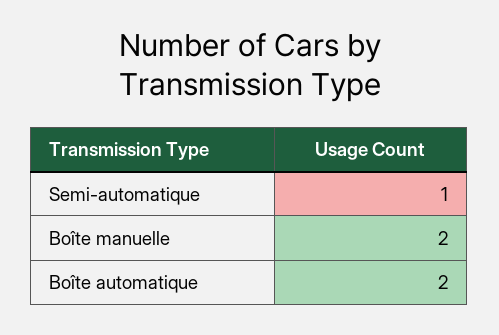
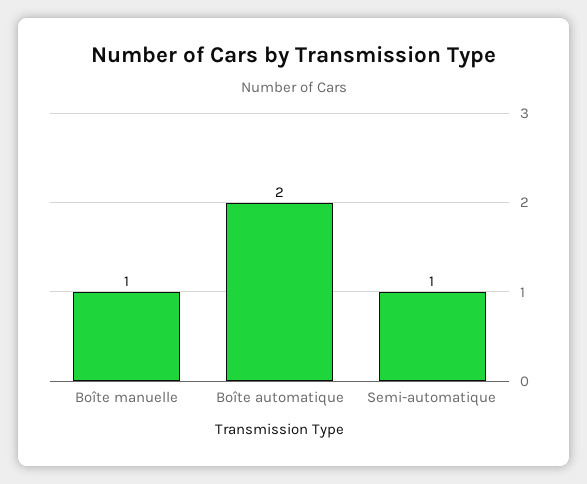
Boîte manuelle: 2 -> 1

